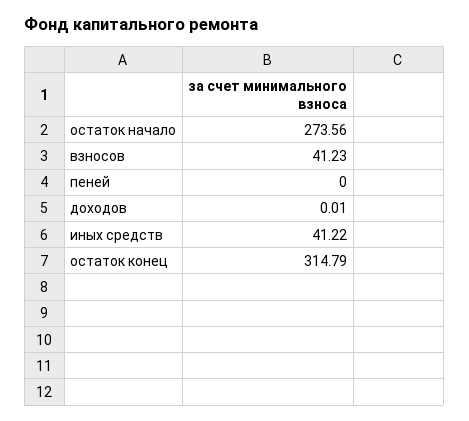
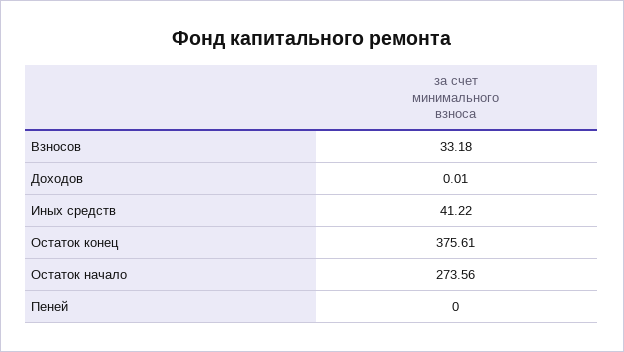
взносов: 41.23 -> 33.18
остаток конец: 314.79 -> 375.61

